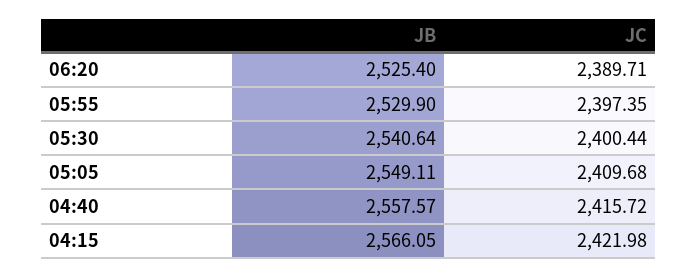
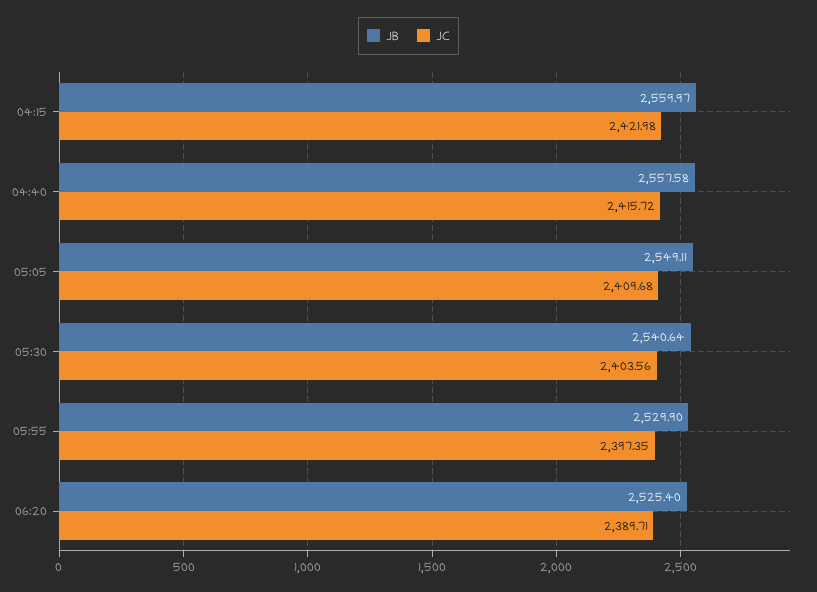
JC, 05:30: 2400.44 -> 2403.56
JB, 04:40: 2557.57 -> 2557.58
JB, 04:15: 2566.05 -> 2559.97

